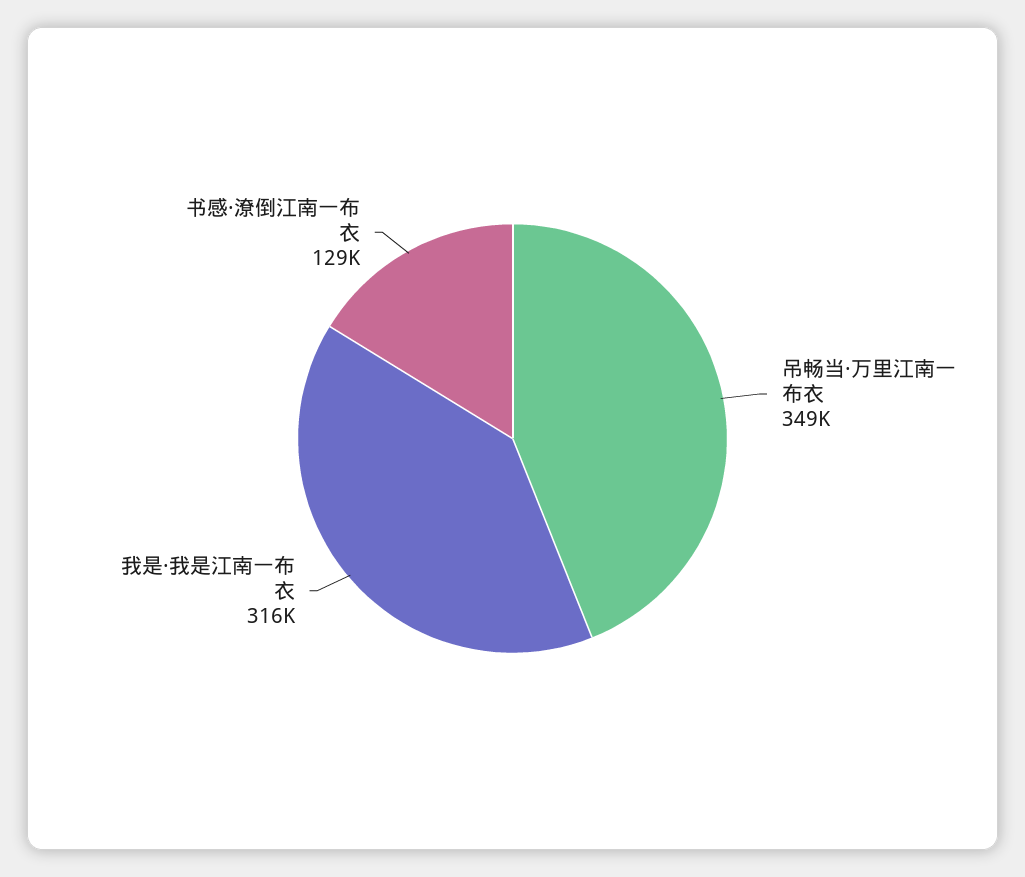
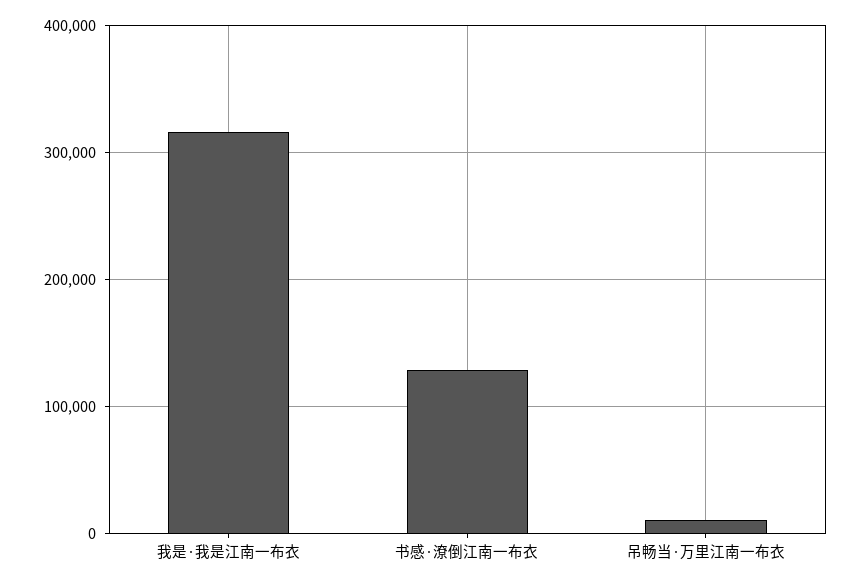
吊畅当·万里江南一布衣: 349000 -> 10000

